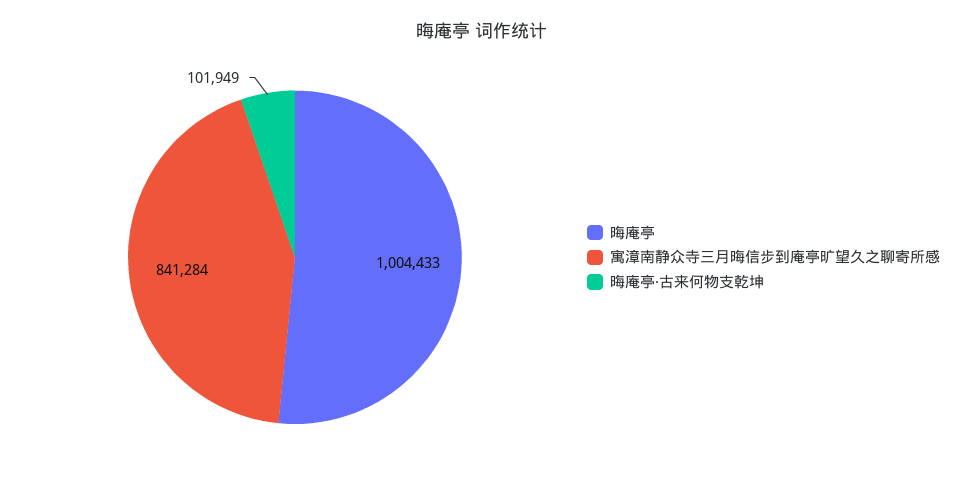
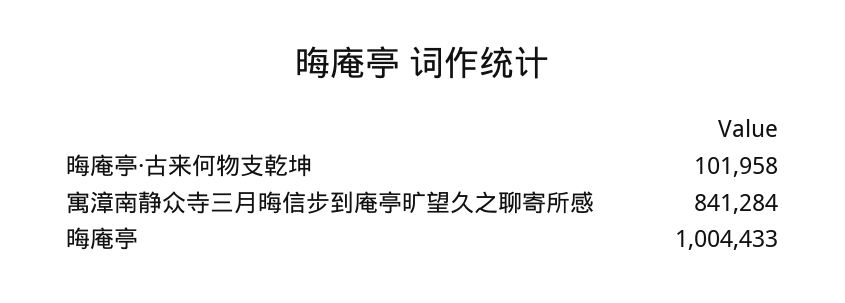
晦庵亭·古来何物支乾坤: 101949 -> 101958

